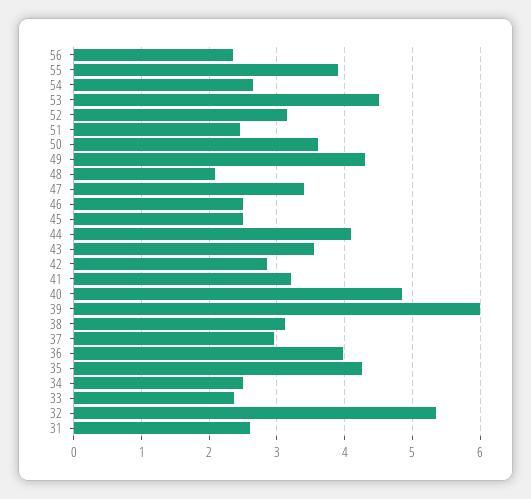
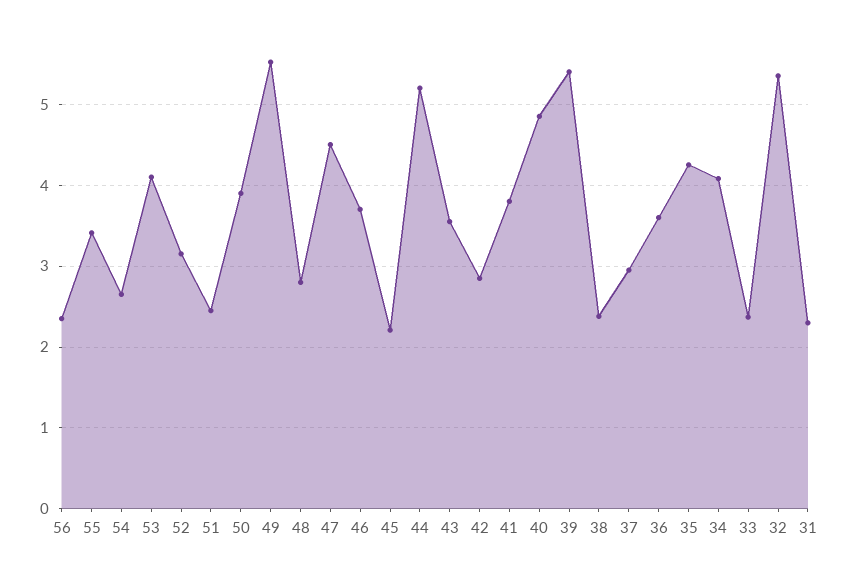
55: 3.9 -> 3.4
53: 4.5 -> 4.1
50: 3.6 -> 3.9
49: 4.3 -> 5.5
48: 2.1 -> 2.8
47: 3.4 -> 4.5
46: 2.5 -> 3.7
45: 2.5 -> 2.2
44: 4.1 -> 5.2
41: 3.2 -> 3.8
39: 6 -> 5.4
38: 3.1 -> 2.4
36: 4 -> 3.6
34: 2.5 -> 4.1
31: 2.6 -> 2.3

